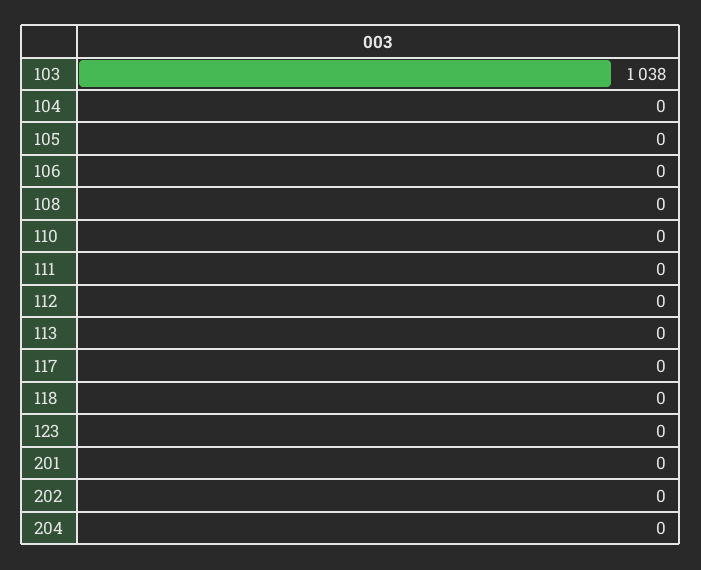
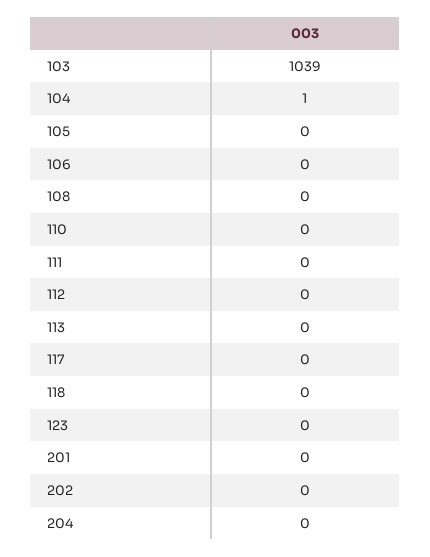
103: 1038 -> 1039
104: 0 -> 1

